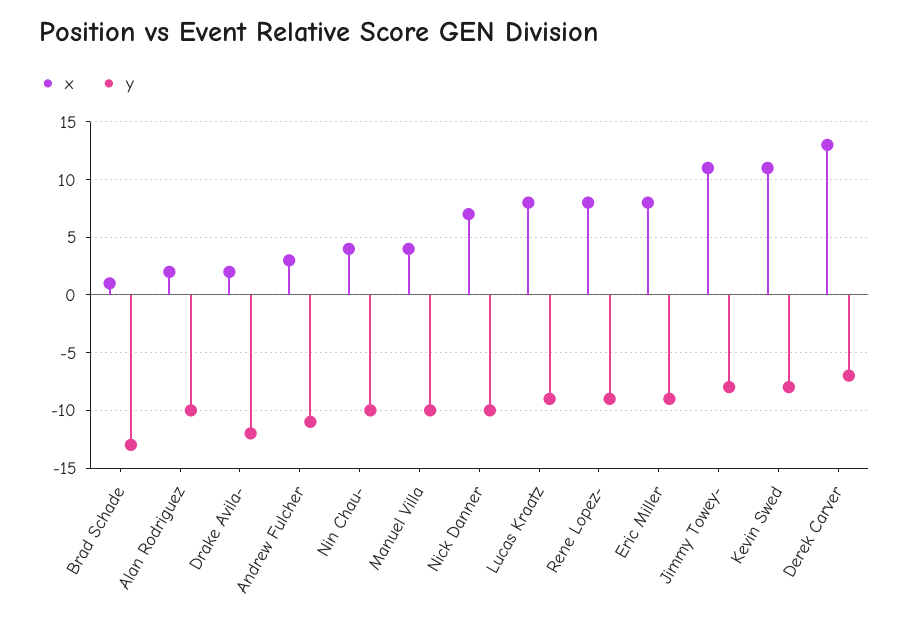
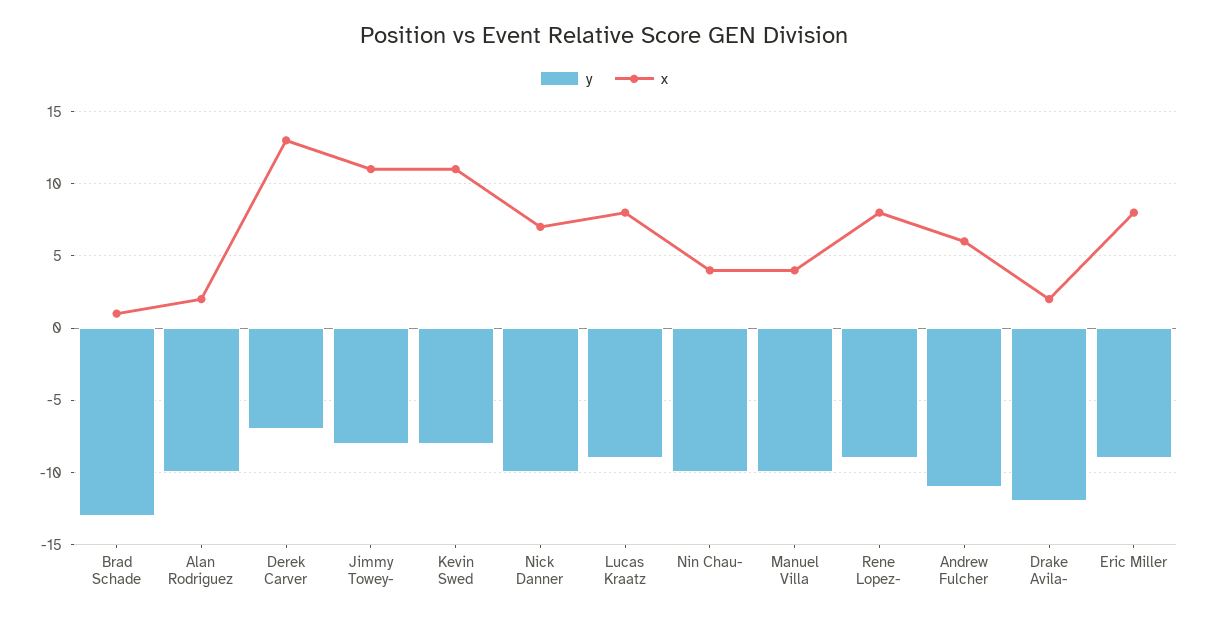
x, Andrew Fulcher: 3 -> 6

